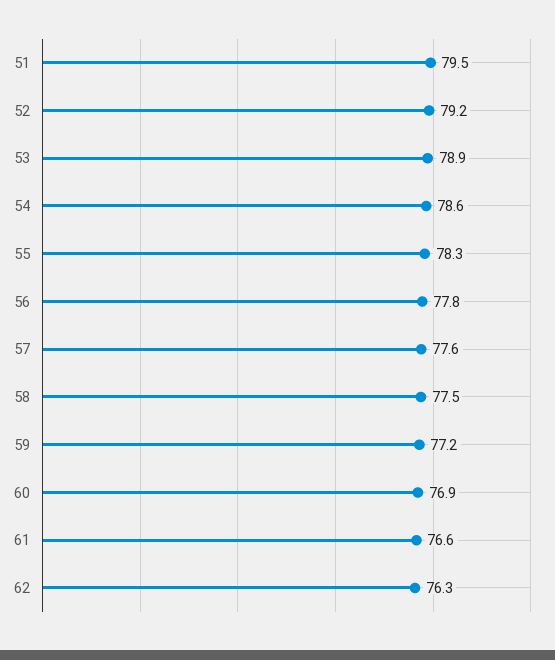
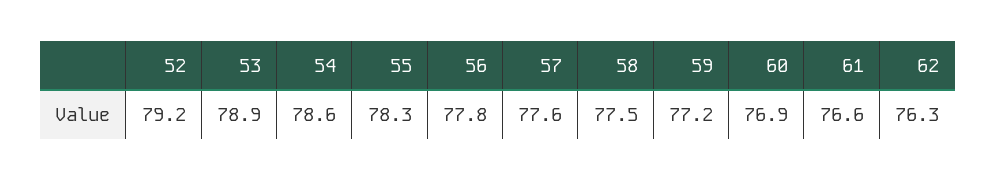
51: 79.5 -> none

